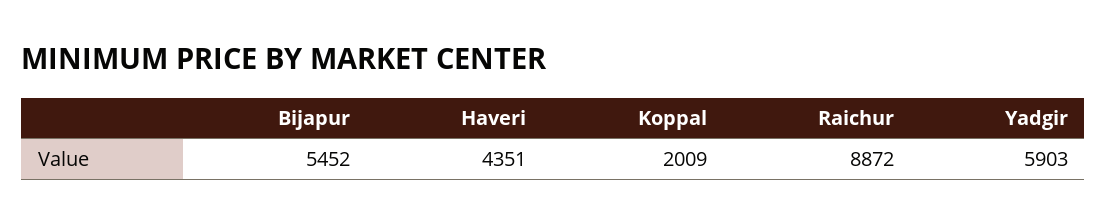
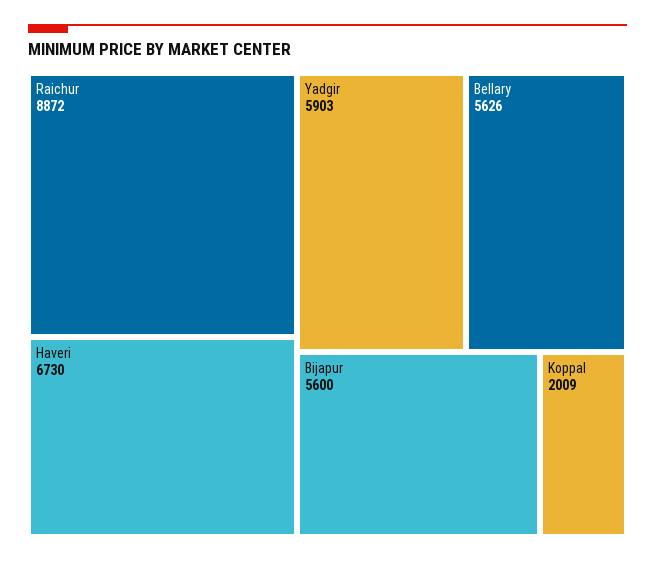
Bijapur: 5452 -> 5600
Haveri: 4351 -> 6730
Bellary: none -> 5626

